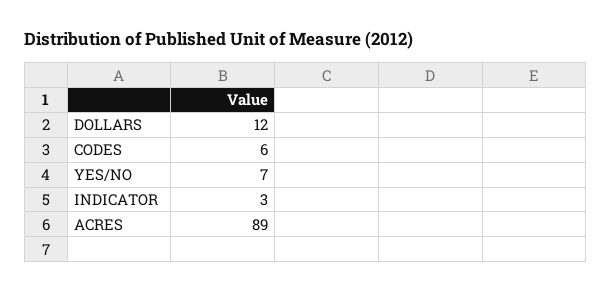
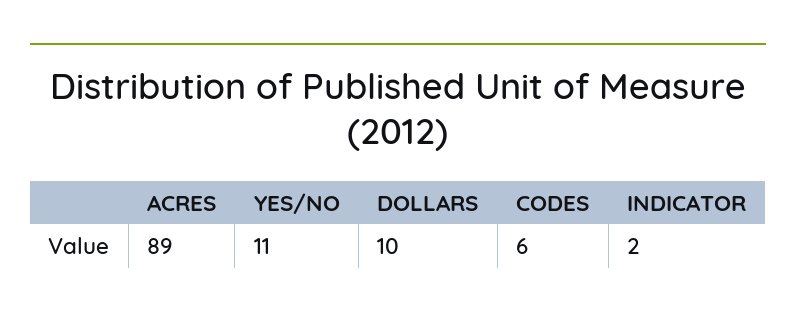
DOLLARS: 12 -> 10
YES/NO: 7 -> 11
INDICATOR: 3 -> 2

